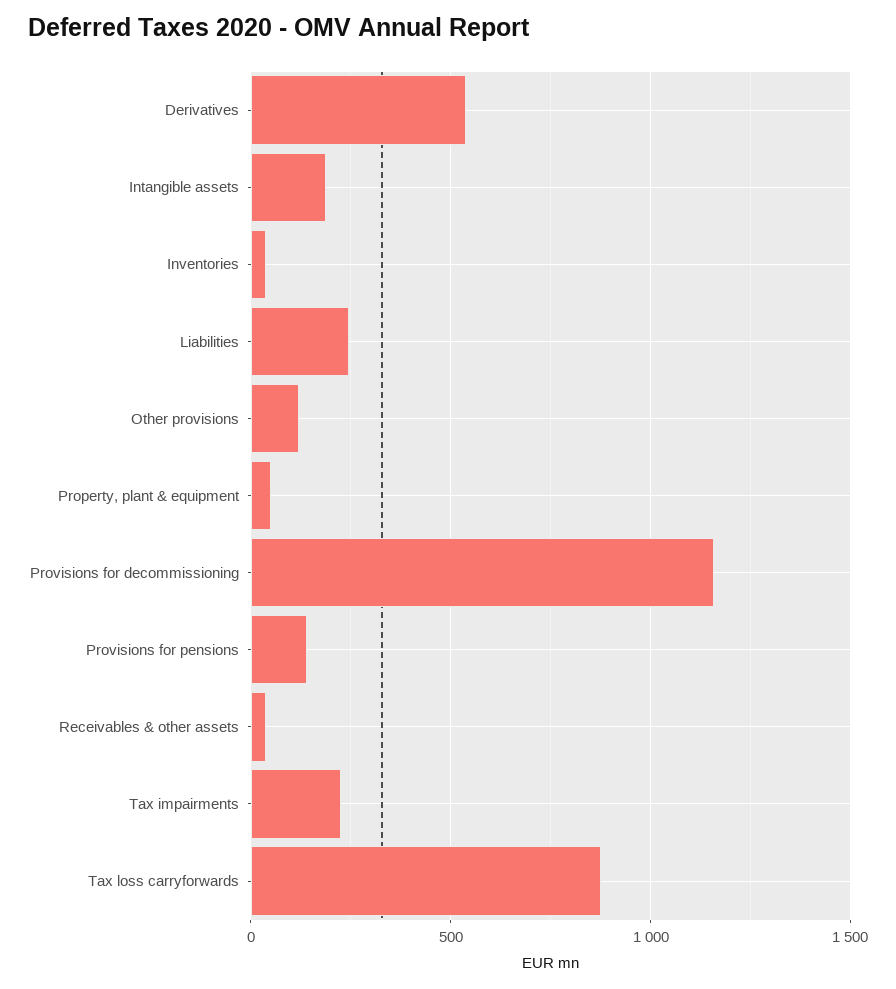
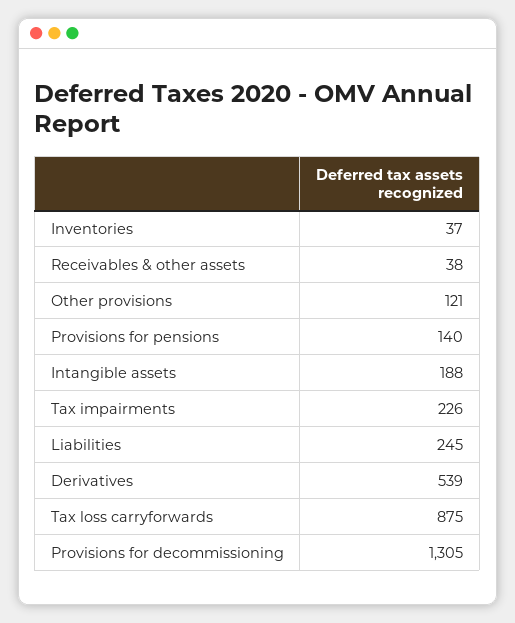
Property, plant & equipment: 50 -> none
Provisions for decommissioning: 1150 -> 1305

